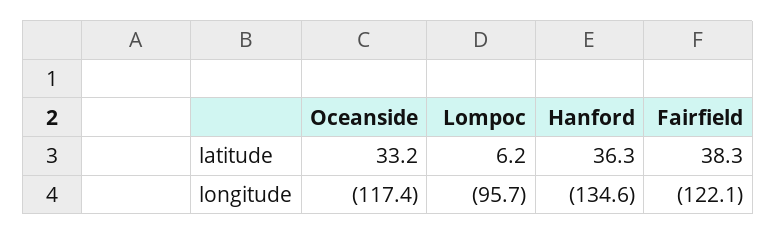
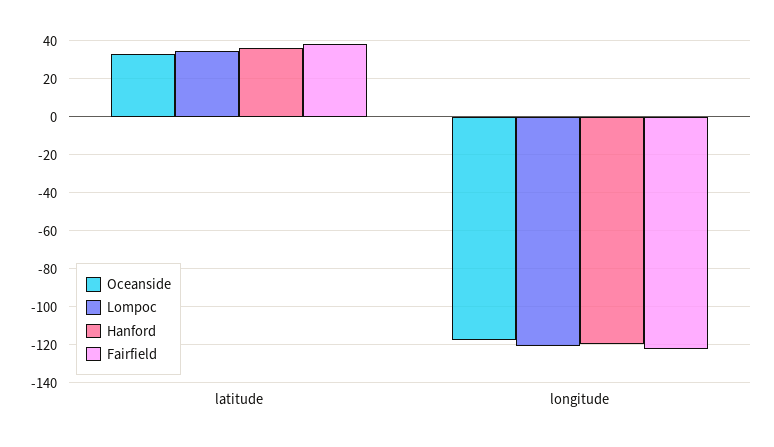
Lompoc, latitude: 6.2 -> 35
Lompoc, longitude: -95.7 -> -120
Hanford, longitude: -134.6 -> -120

